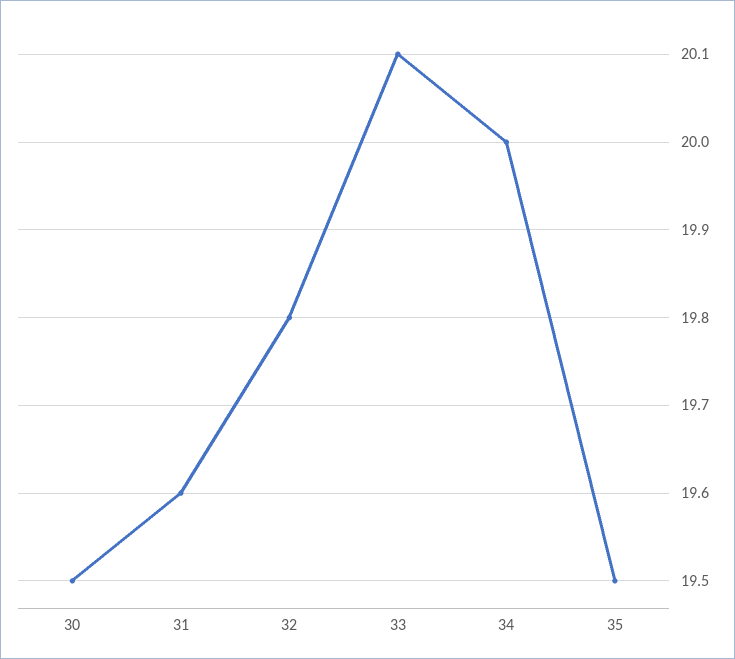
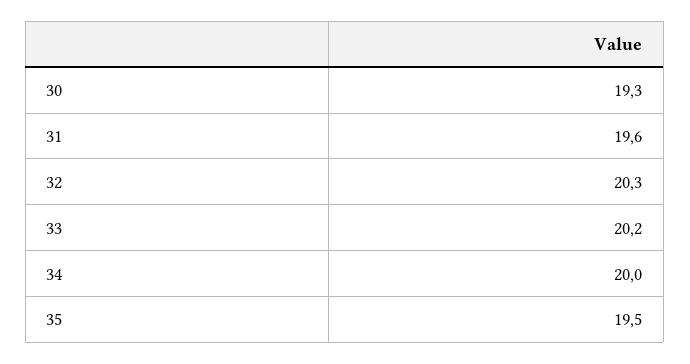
30: 19.5 -> 19.3
32: 19.8 -> 20.3
33: 20.1 -> 20.2

